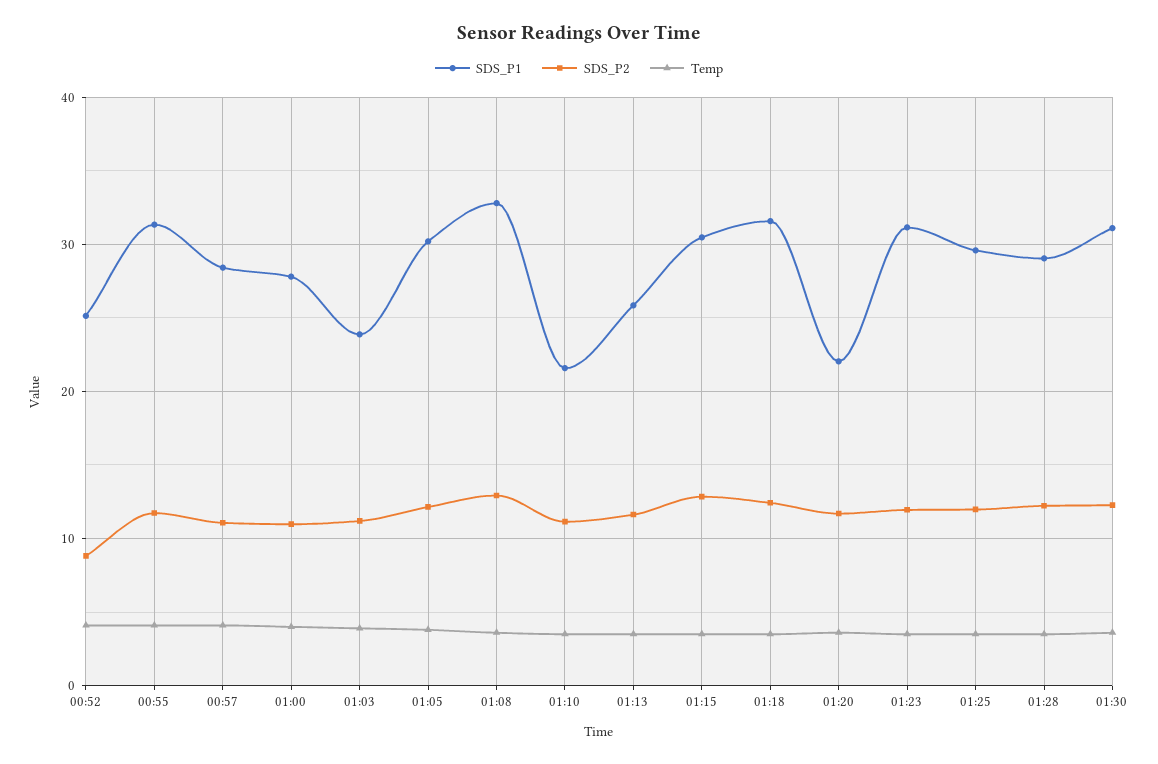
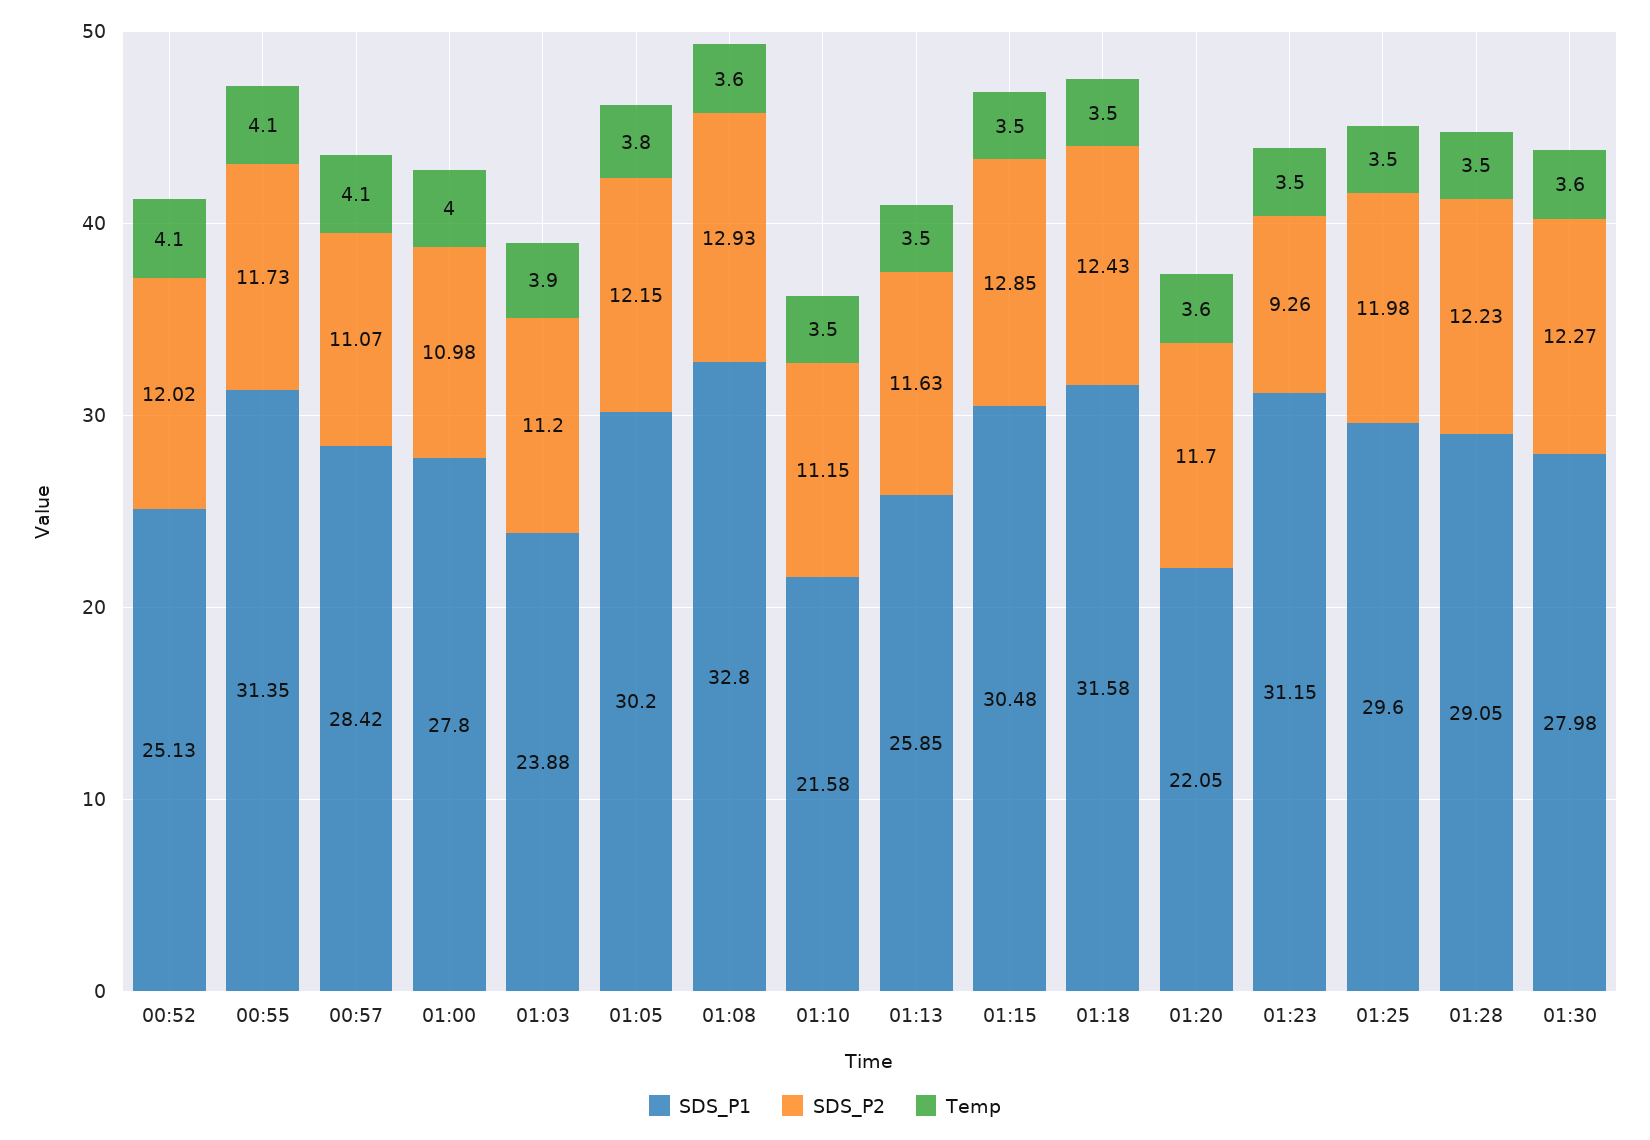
SDS_P2, 00:52: 9 -> 12.02
SDS_P2, 01:23: 12 -> 9.26
SDS_P1, 01:30: 31 -> 27.98

